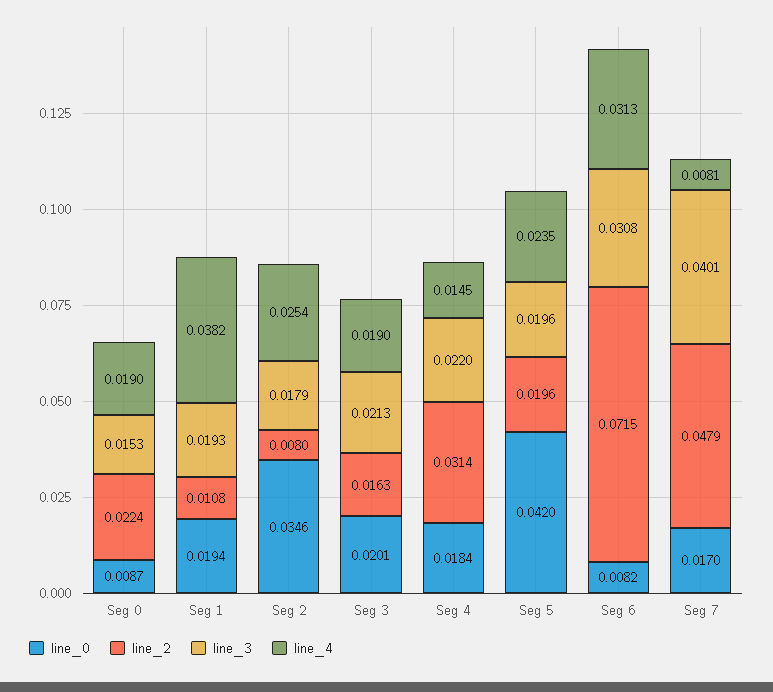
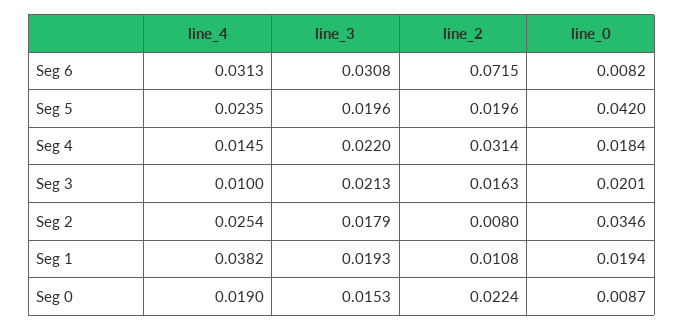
line_4, Seg 3: 0.019 -> 0.01
line_0, Seg 7: 0.017 -> none
line_2, Seg 7: 0.0479 -> none
line_3, Seg 7: 0.0401 -> none
line_4, Seg 7: 0.0081 -> none

